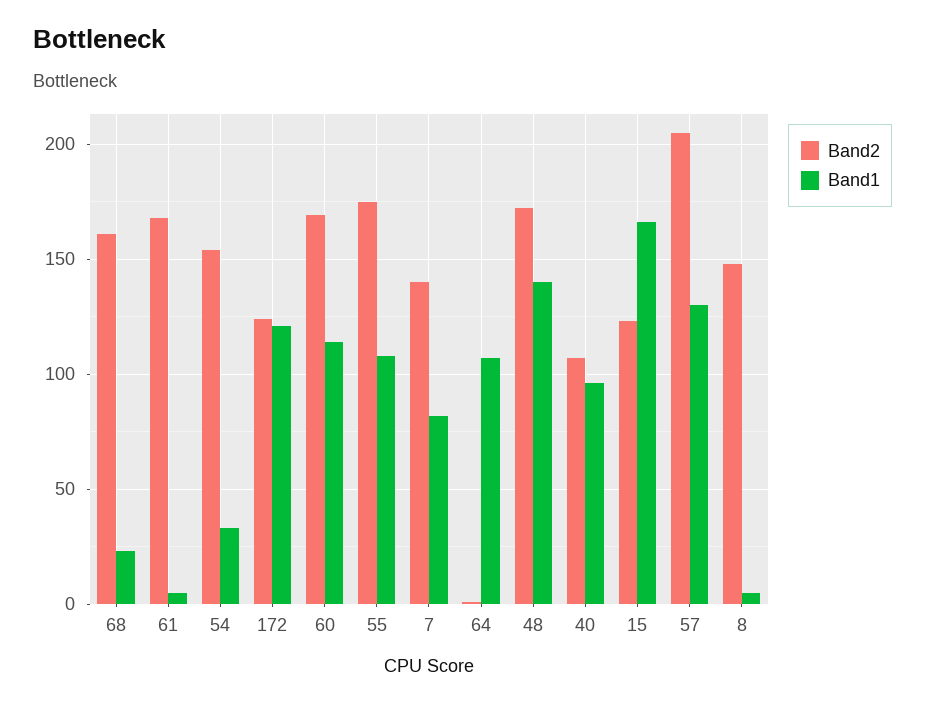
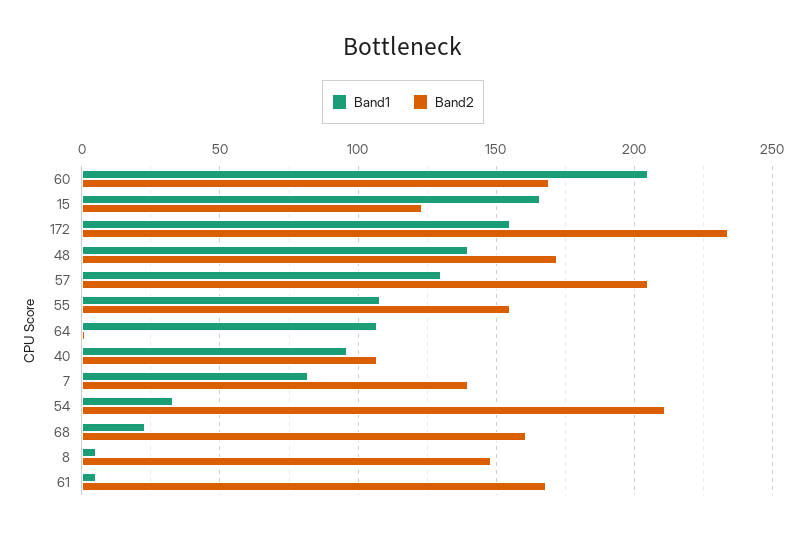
Band2, 54: 155 -> 210
Band2, 172: 125 -> 235
Band1, 172: 120 -> 155
Band1, 60: 115 -> 205
Band2, 55: 175 -> 155

